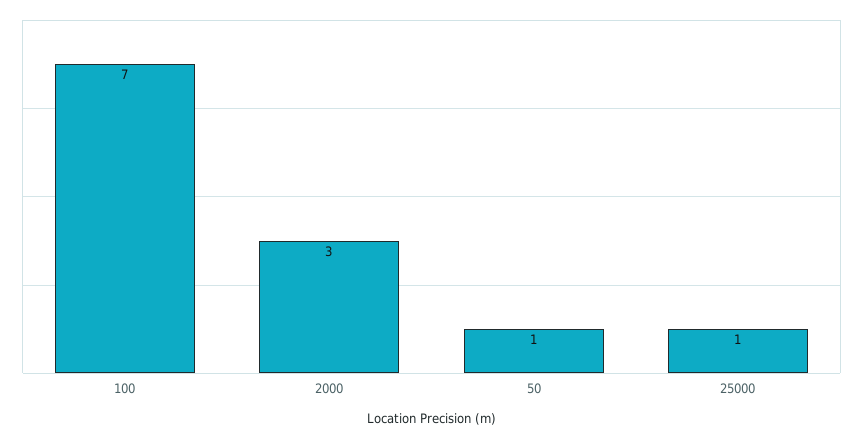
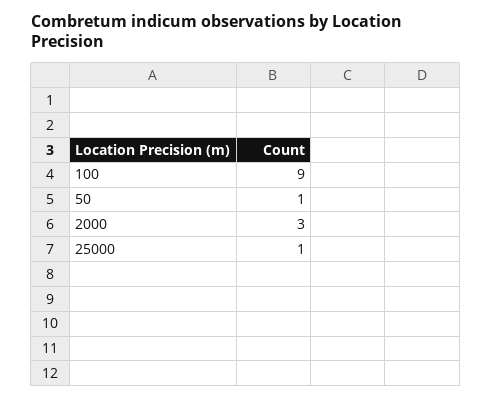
100: 7 -> 9

